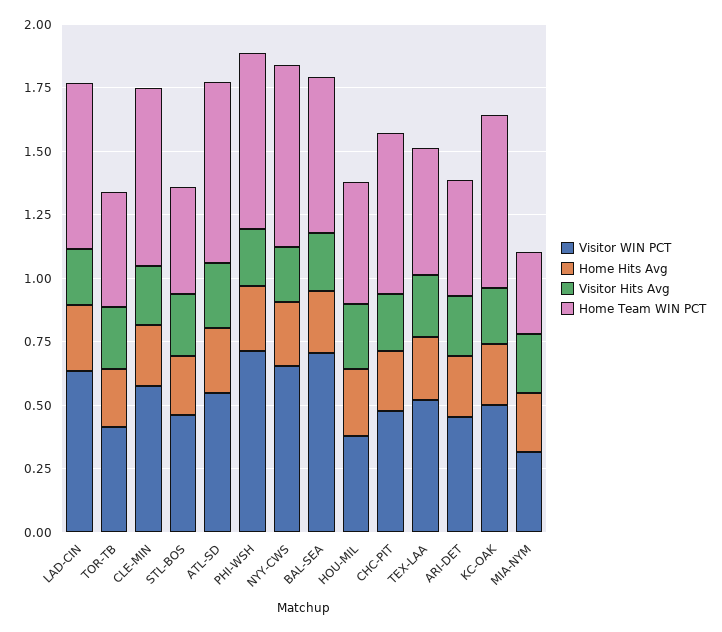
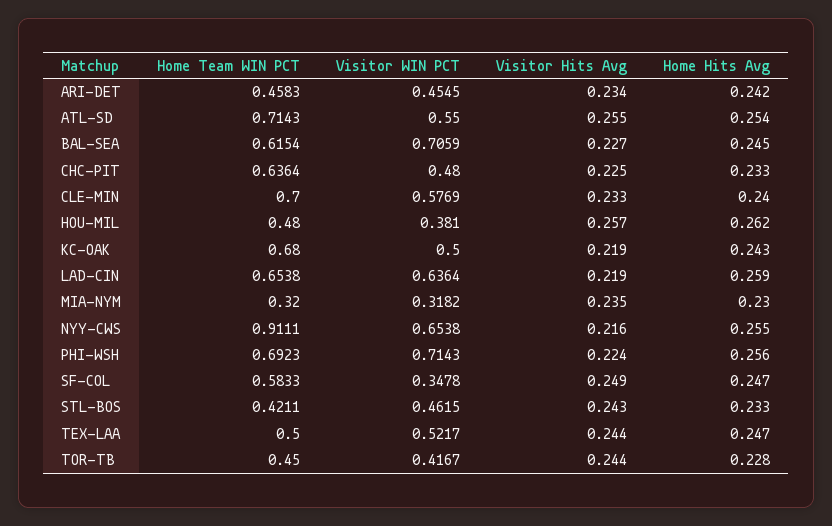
Home Team WIN PCT, NYY-CWS: 0.7 -> 0.9111
Home Team WIN PCT, SF-COL: none -> 0.5833
Visitor WIN PCT, SF-COL: none -> 0.3478
Visitor Hits Avg, SF-COL: none -> 0.249
Home Hits Avg, SF-COL: none -> 0.247

